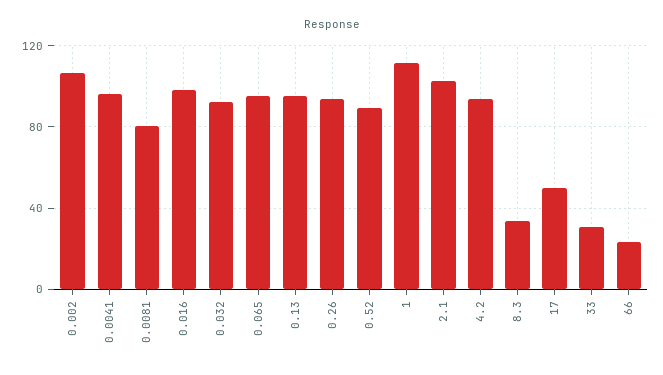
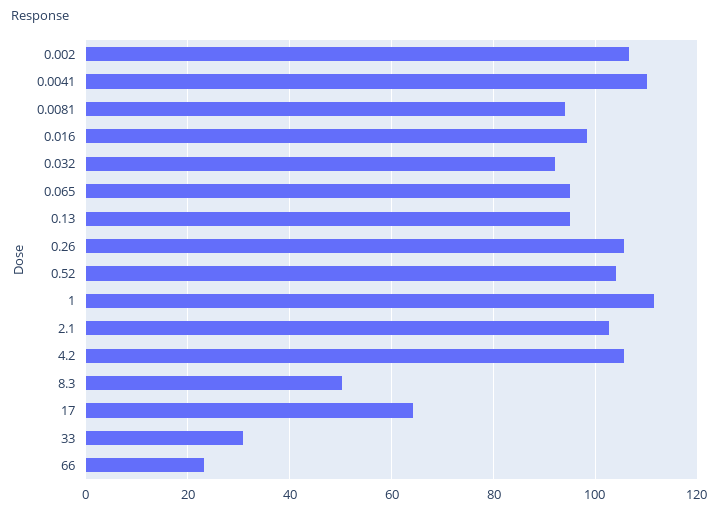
0.0041: 95 -> 110
0.0081: 80 -> 94
0.26: 95 -> 106
0.52: 90 -> 104
4.2: 95 -> 106
8.3: 35 -> 50
17: 50 -> 64

